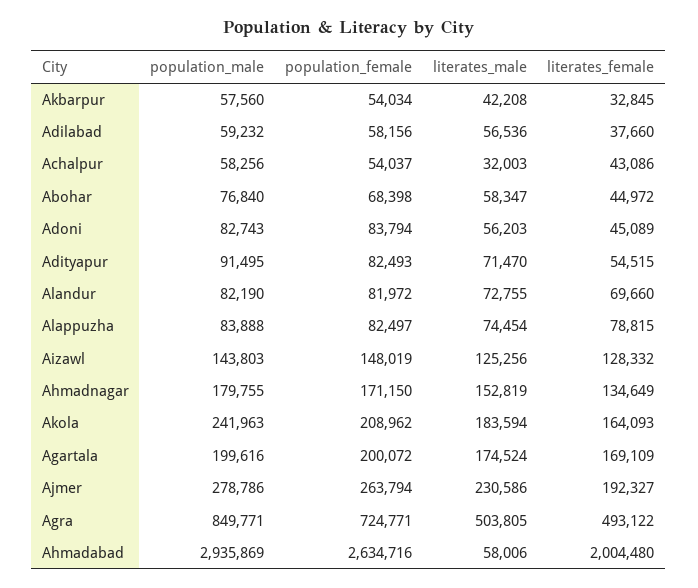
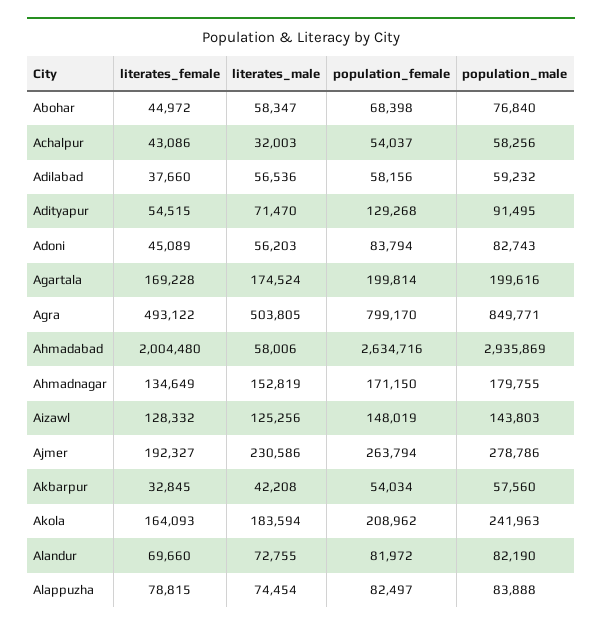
population_female, Adityapur: 82493 -> 129268
population_female, Agartala: 200072 -> 199814
literates_female, Agartala: 169109 -> 169228
population_female, Agra: 724771 -> 799170

